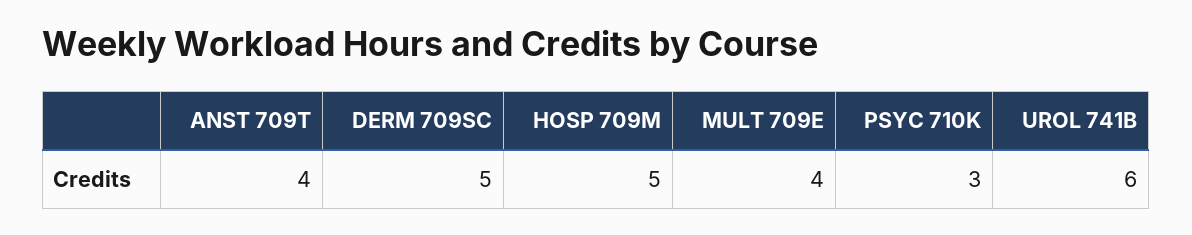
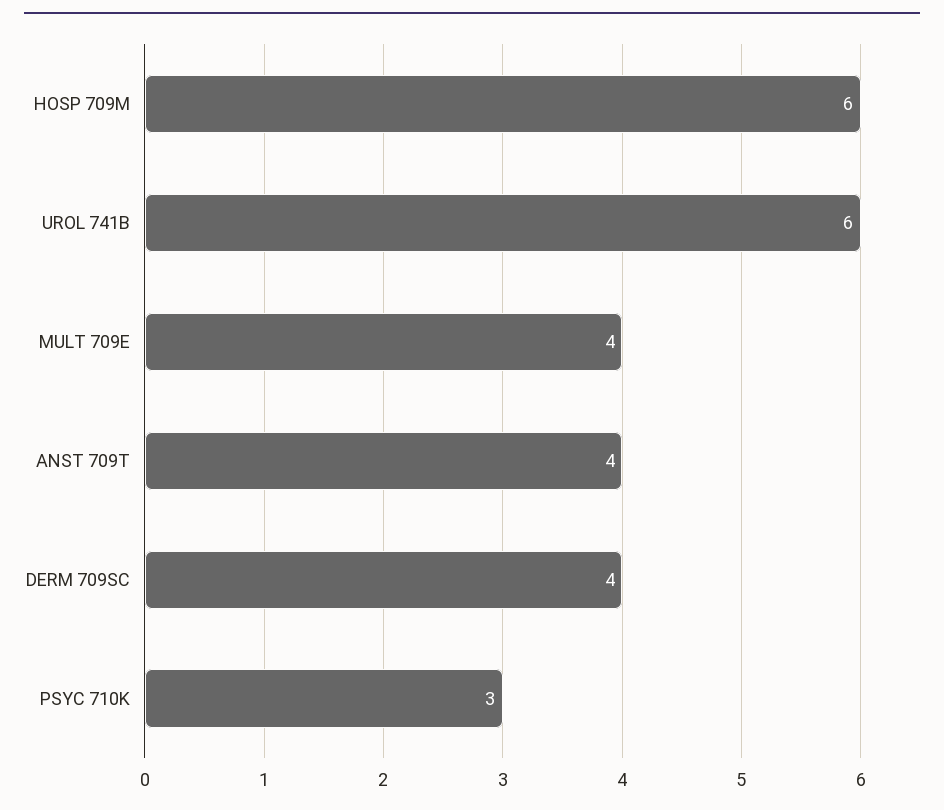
DERM 709SC: 5 -> 4
HOSP 709M: 5 -> 6

